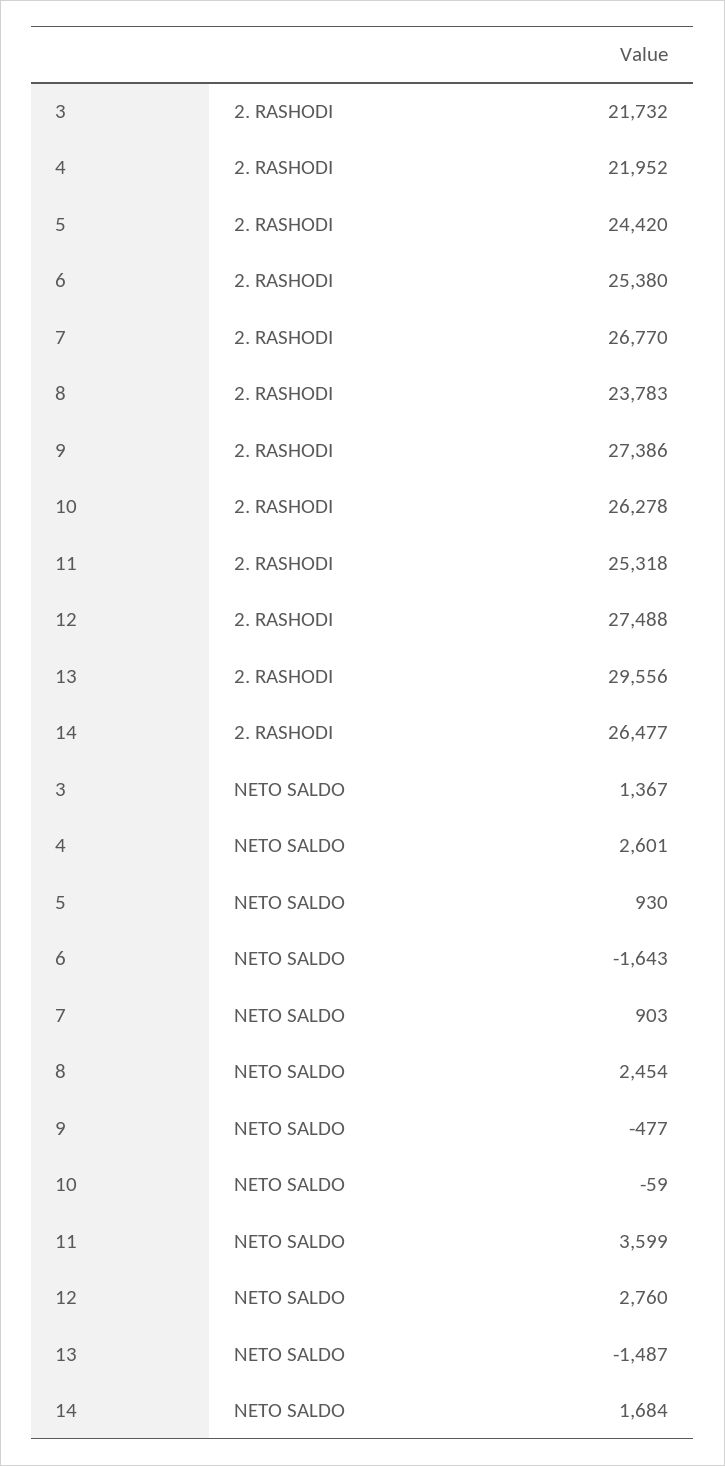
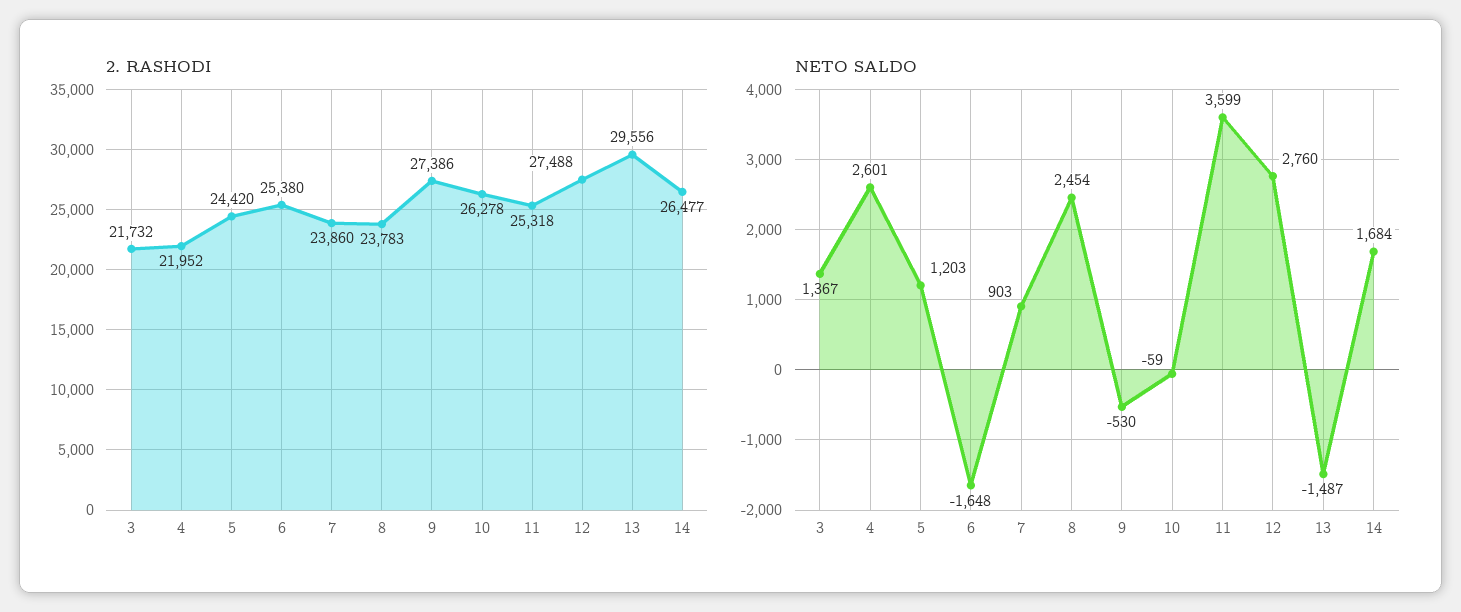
2. RASHODI, 7: 26770 -> 23860
NETO SALDO, 5: 930 -> 1203
NETO SALDO, 6: -1643 -> -1648
NETO SALDO, 9: -477 -> -530

